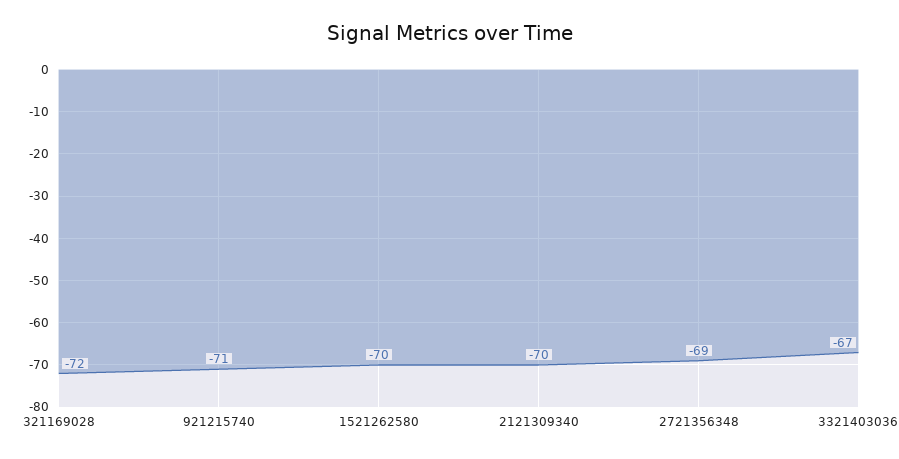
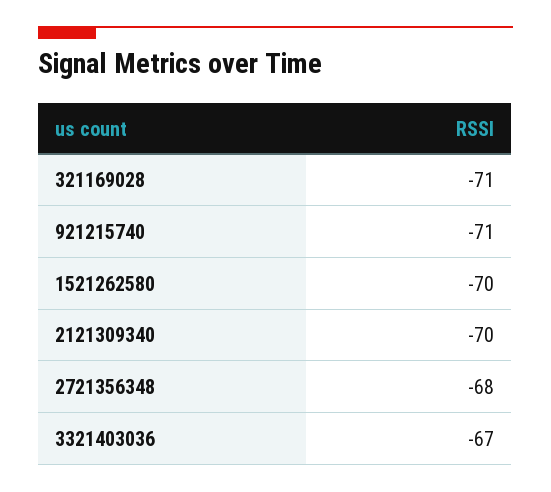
321169028: -72 -> -71
2721356348: -69 -> -68

